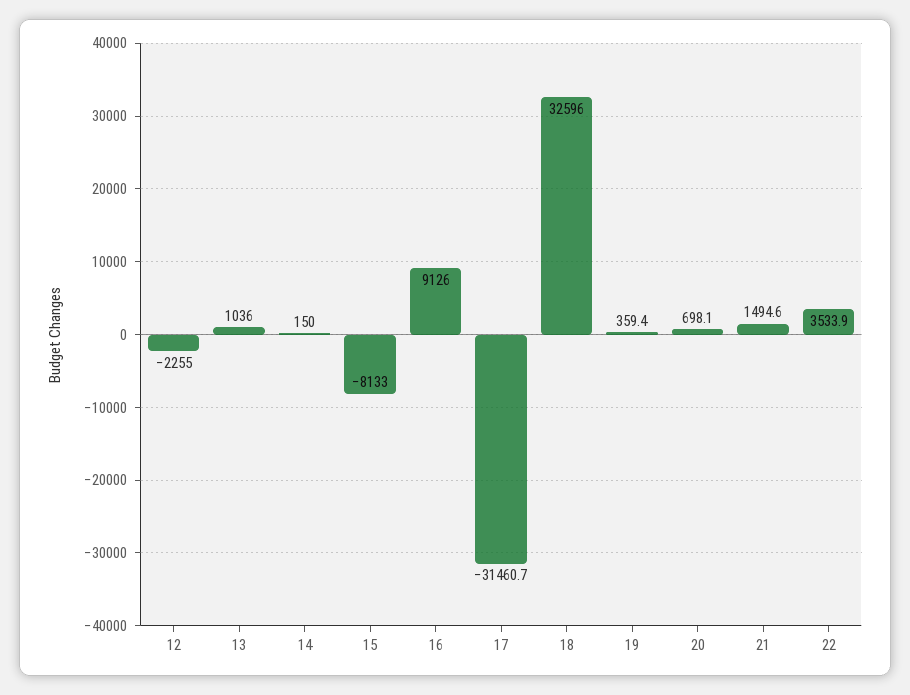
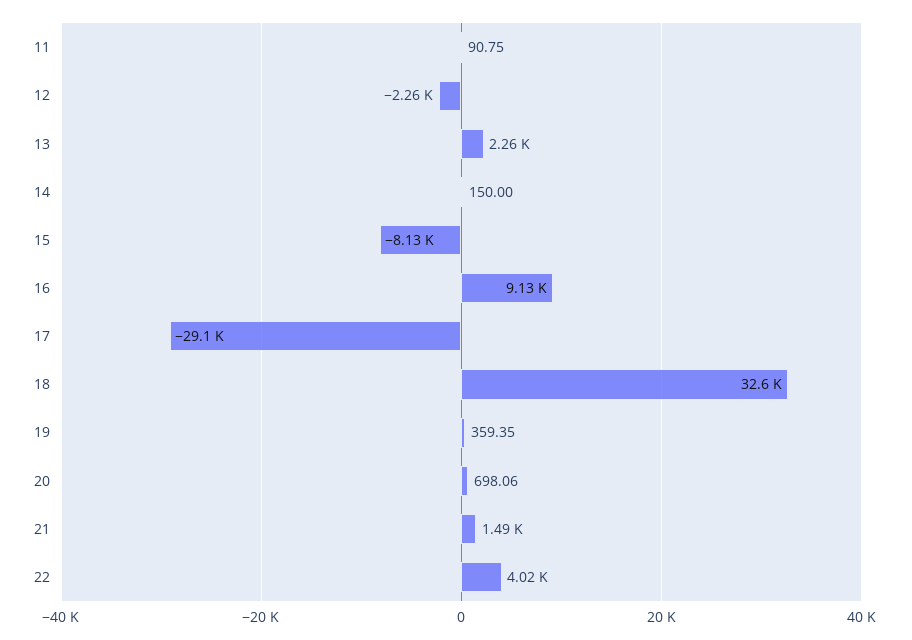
13: 1036 -> 2260
17: -31460.7 -> -29100
22: 3533.9 -> 4020
11: none -> 90.75

